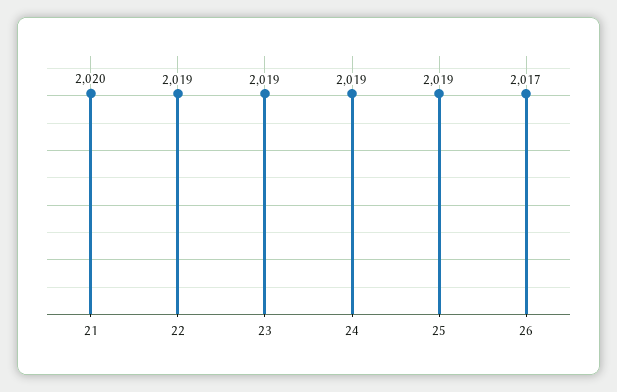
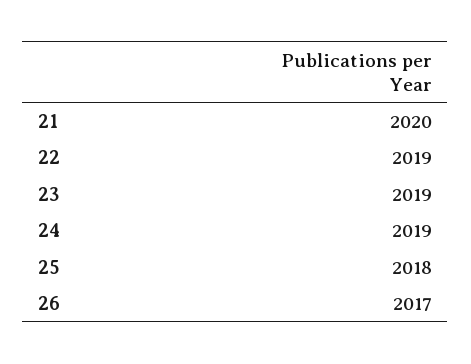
25: 2019 -> 2018

